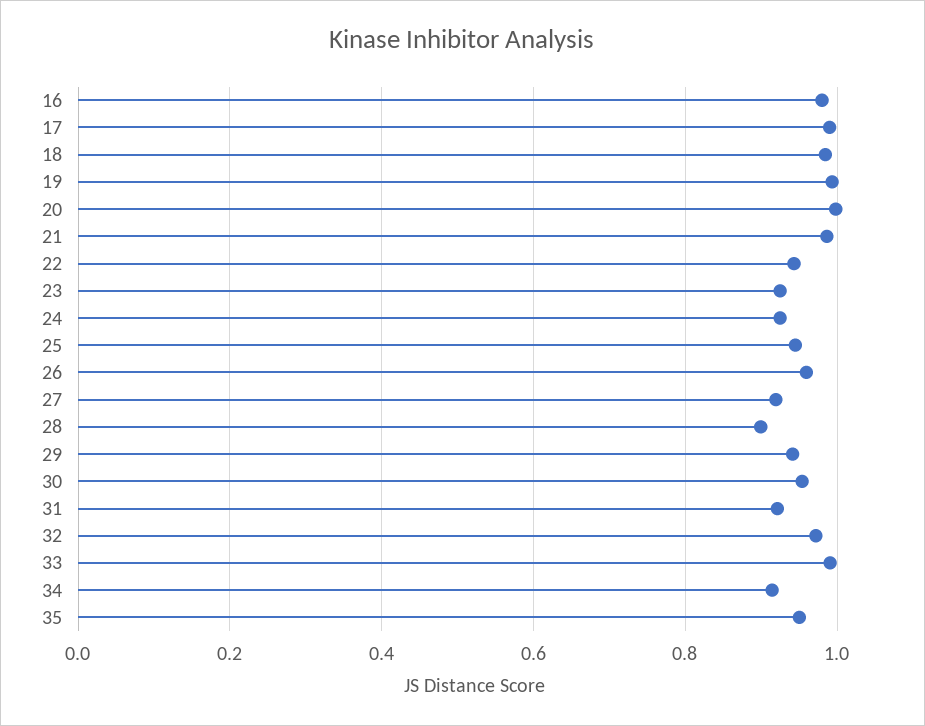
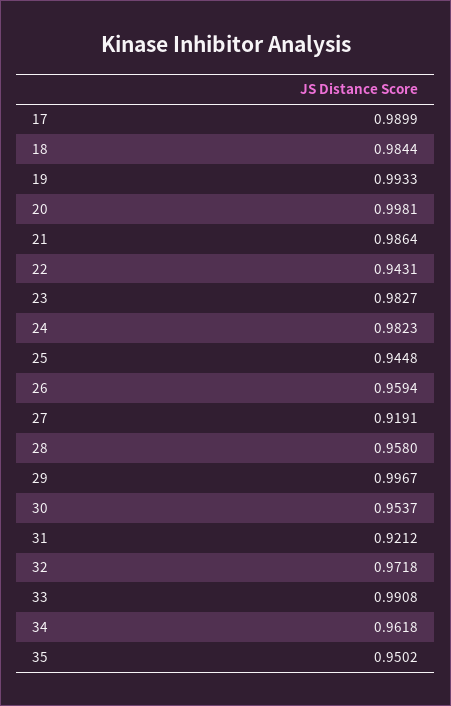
16: 0.98 -> none
23: 0.92 -> 0.9827
24: 0.92 -> 0.9823
28: 0.9 -> 0.958
29: 0.94 -> 0.9967
34: 0.92 -> 0.9618

